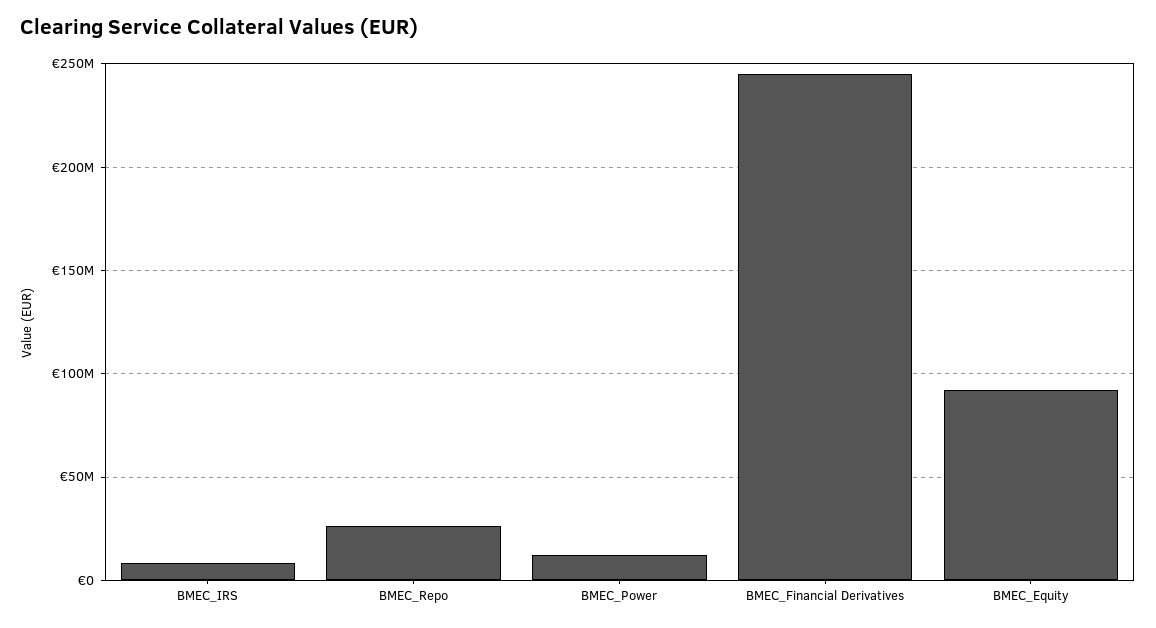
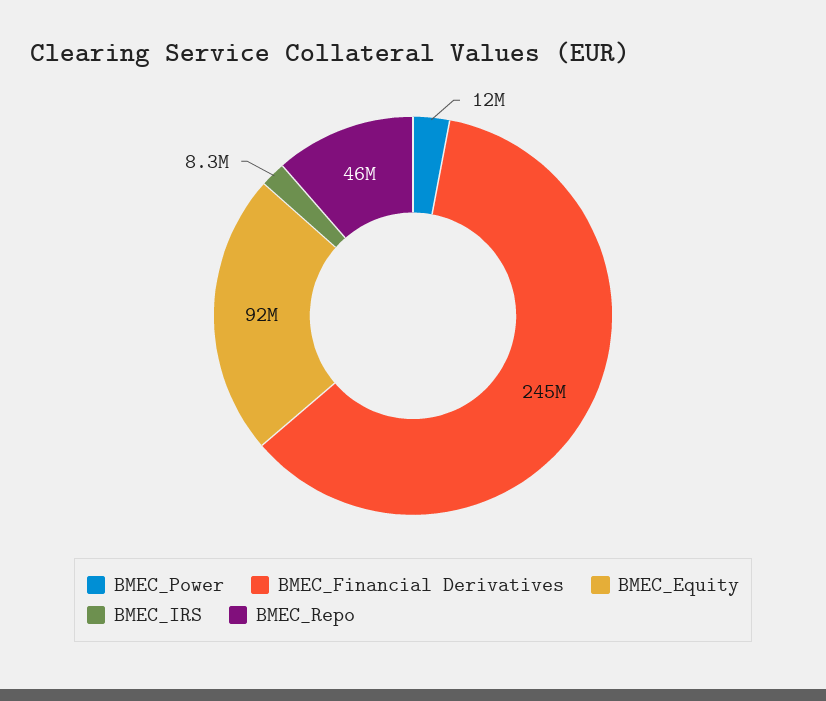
BMEC_Repo: 25000000 -> 46000000

